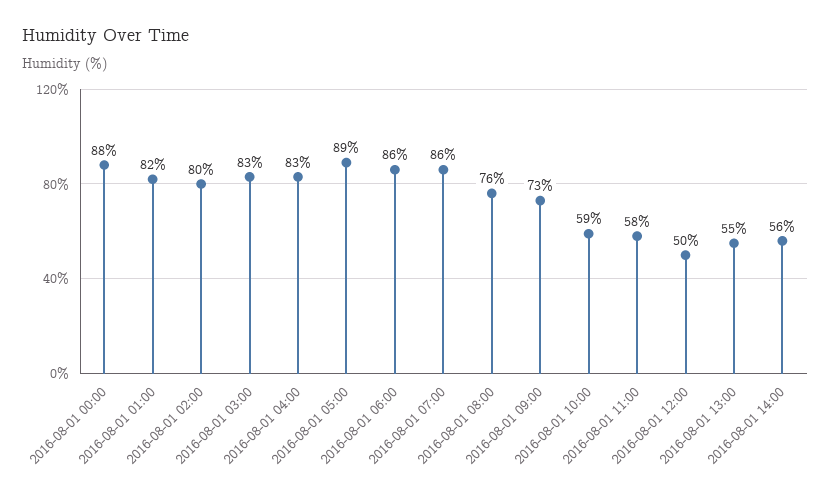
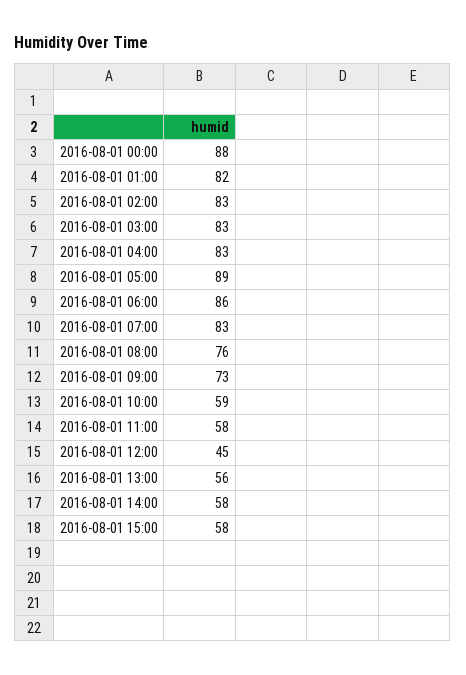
2016-08-01 02:00: 80 -> 83
2016-08-01 07:00: 86 -> 83
2016-08-01 12:00: 50 -> 45
2016-08-01 13:00: 55 -> 56
2016-08-01 14:00: 56 -> 58
2016-08-01 15:00: none -> 58

